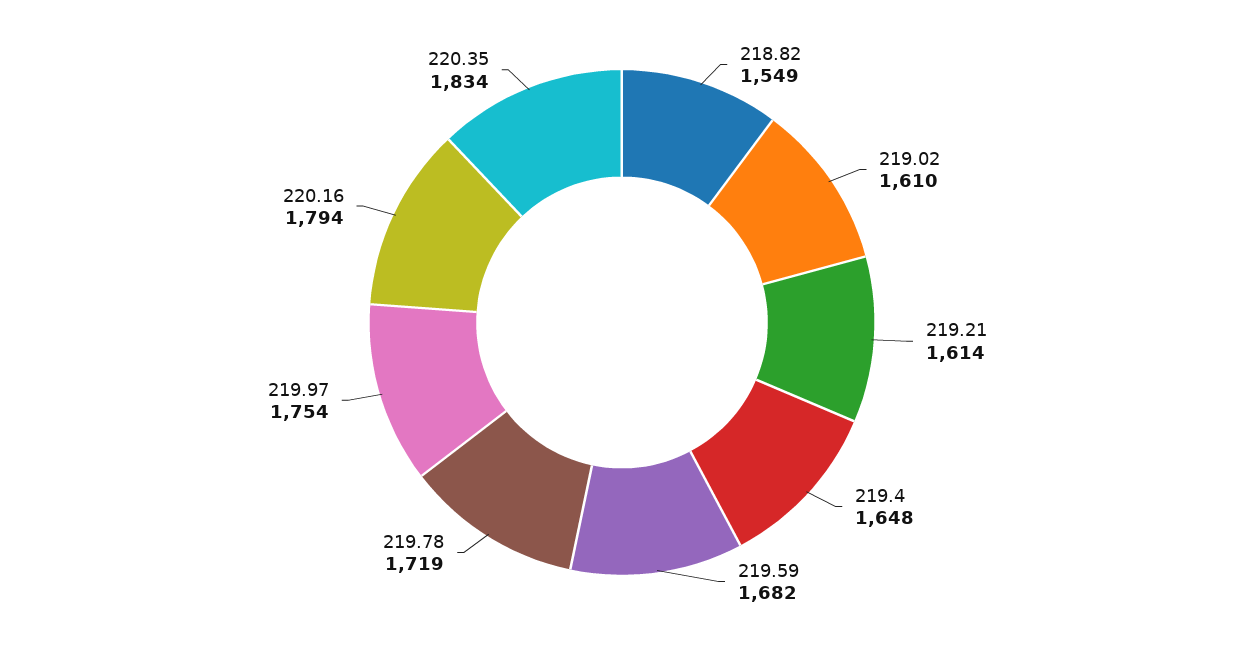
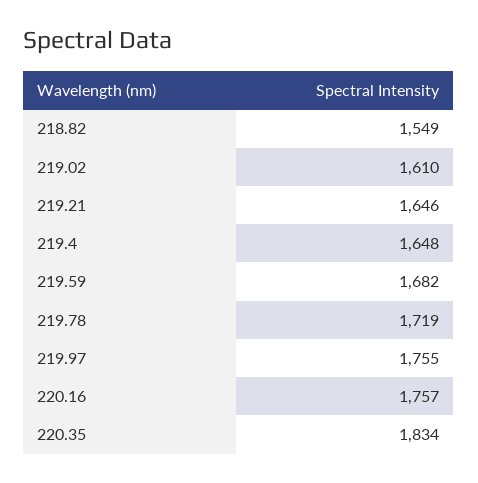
219.21: 1614 -> 1646
219.97: 1754 -> 1755
220.16: 1794 -> 1757

